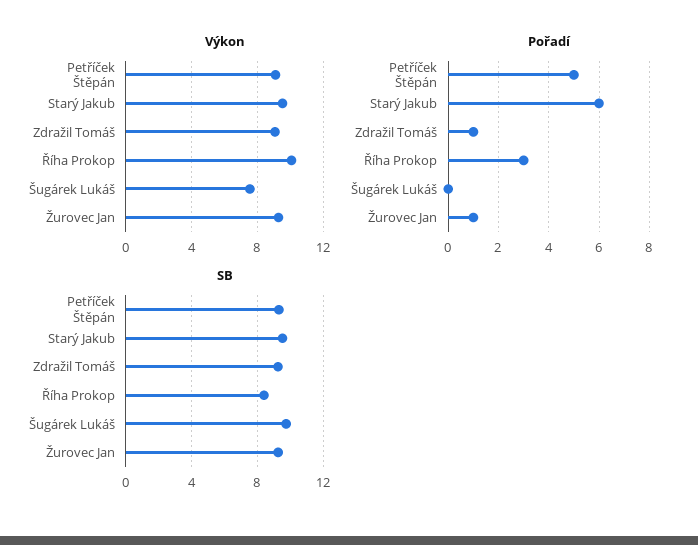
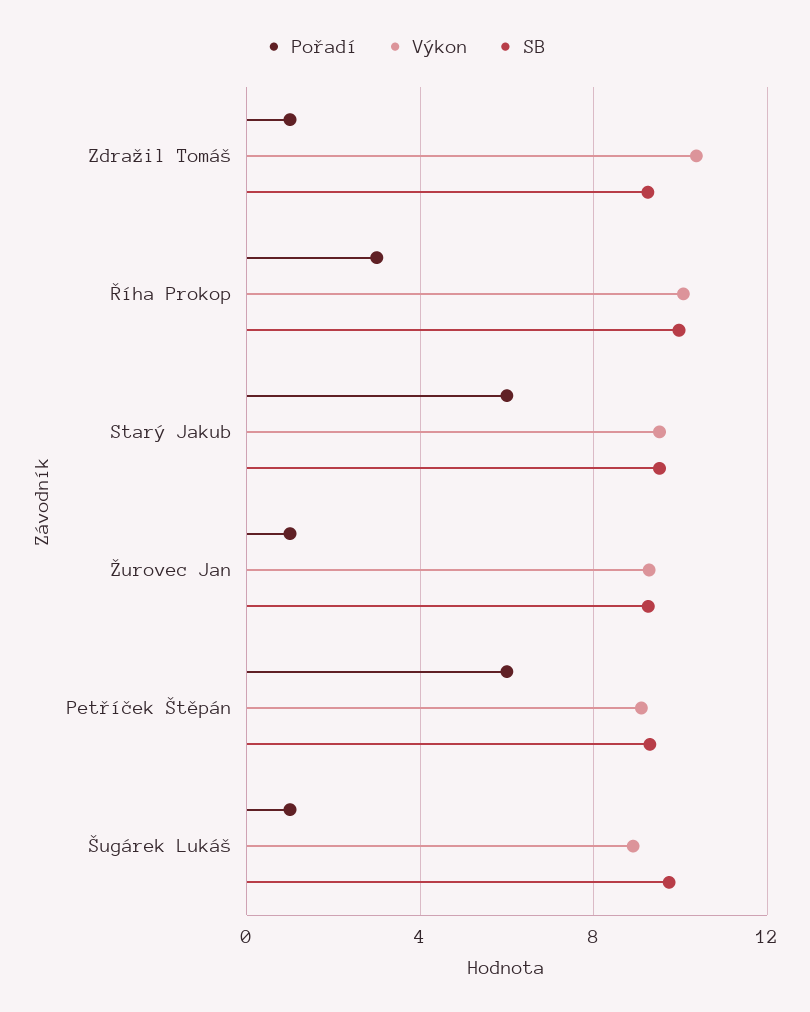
Výkon, Zdražil Tomáš: 9 -> 10.5
Výkon, Šugárek Lukáš: 7.5 -> 9
Pořadí, Petříček Štěpán: 5 -> 6
Pořadí, Šugárek Lukáš: 0 -> 1
SB, Říha Prokop: 8.5 -> 10

